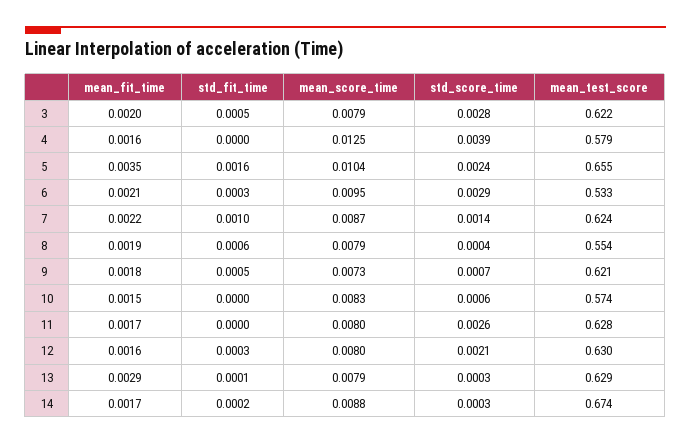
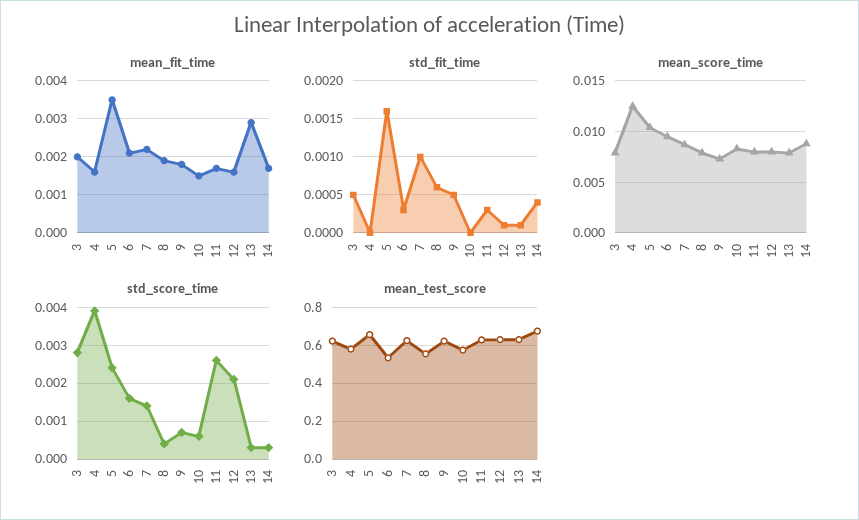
std_score_time, 6: 0.0029 -> 0.0015
std_fit_time, 11: 0 -> 0.0003
std_fit_time, 12: 0.0003 -> 0.0001
std_fit_time, 14: 0.0002 -> 0.0004

